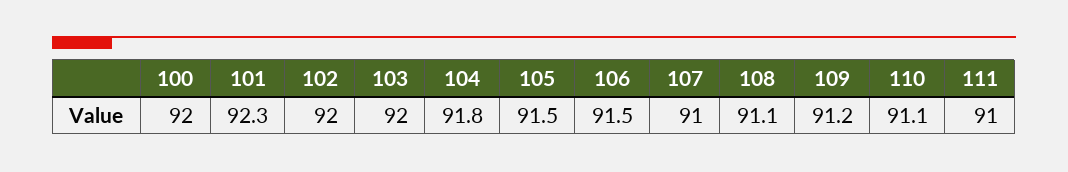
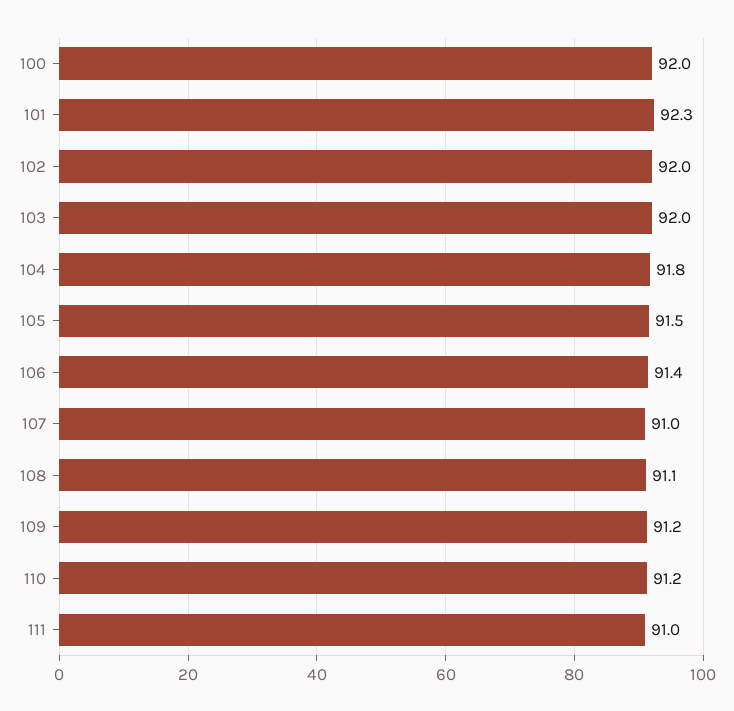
106: 91.5 -> 91.4
110: 91.1 -> 91.2

